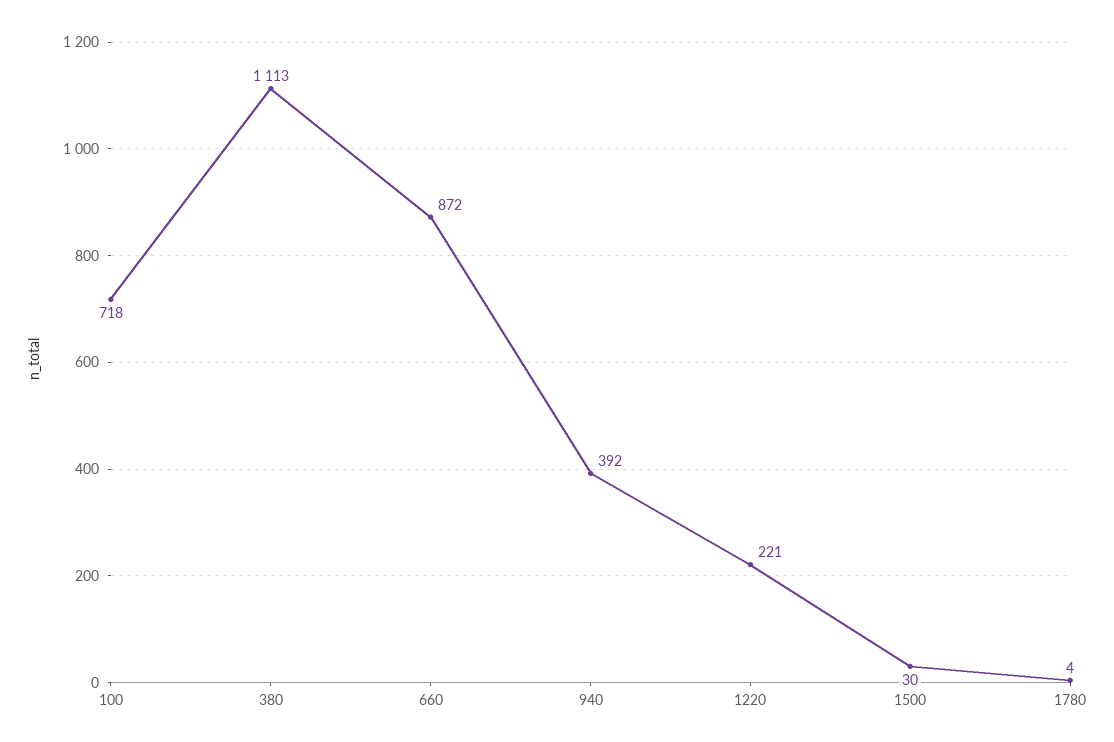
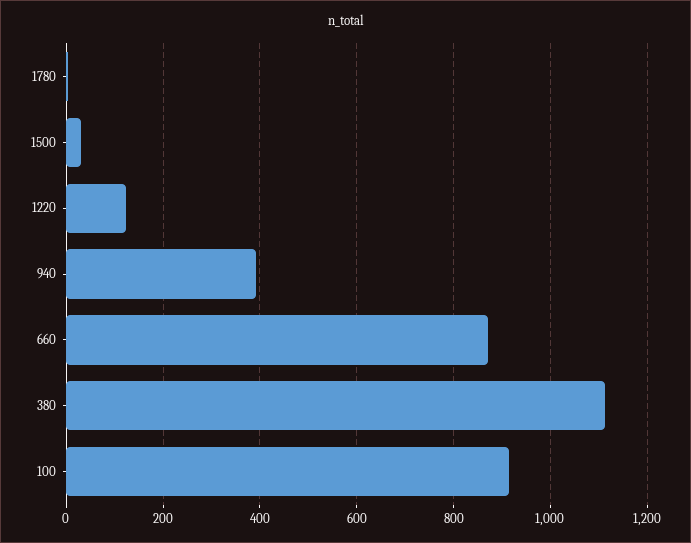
100: 718 -> 920
1220: 221 -> 120

